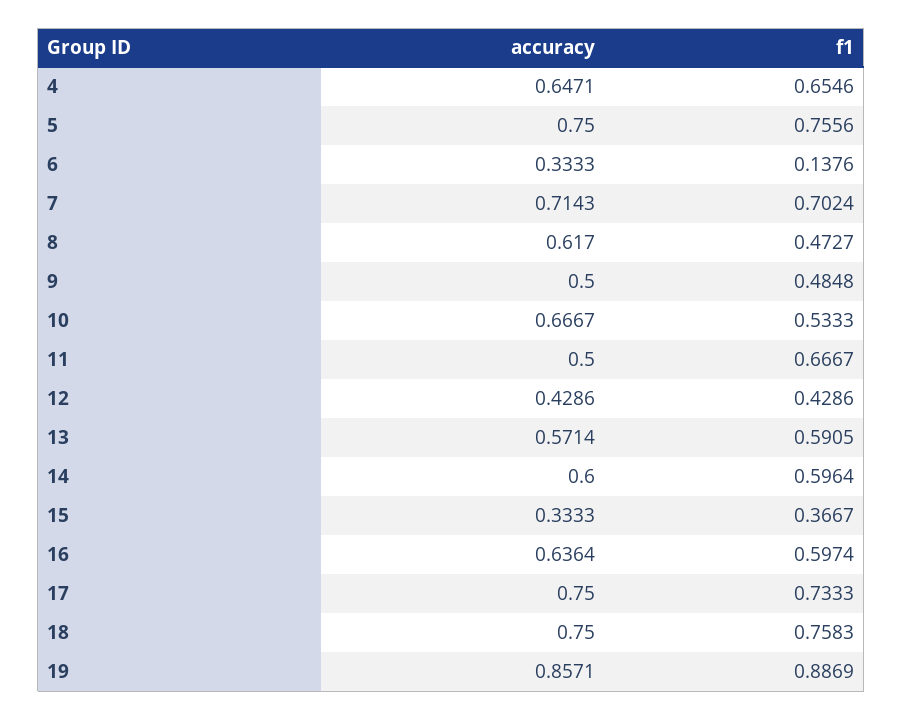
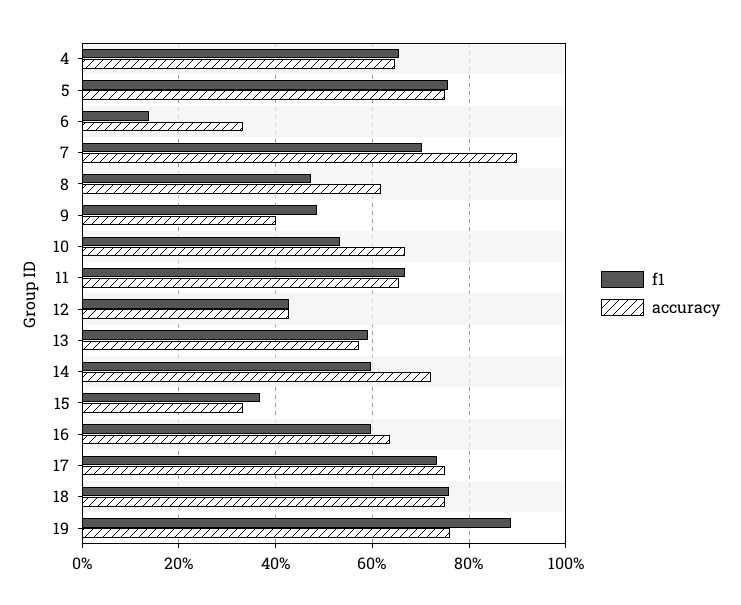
accuracy, 7: 0.7143 -> 0.9
accuracy, 9: 0.5 -> 0.4
accuracy, 11: 0.5 -> 0.66
accuracy, 14: 0.6 -> 0.72
accuracy, 19: 0.8571 -> 0.76

